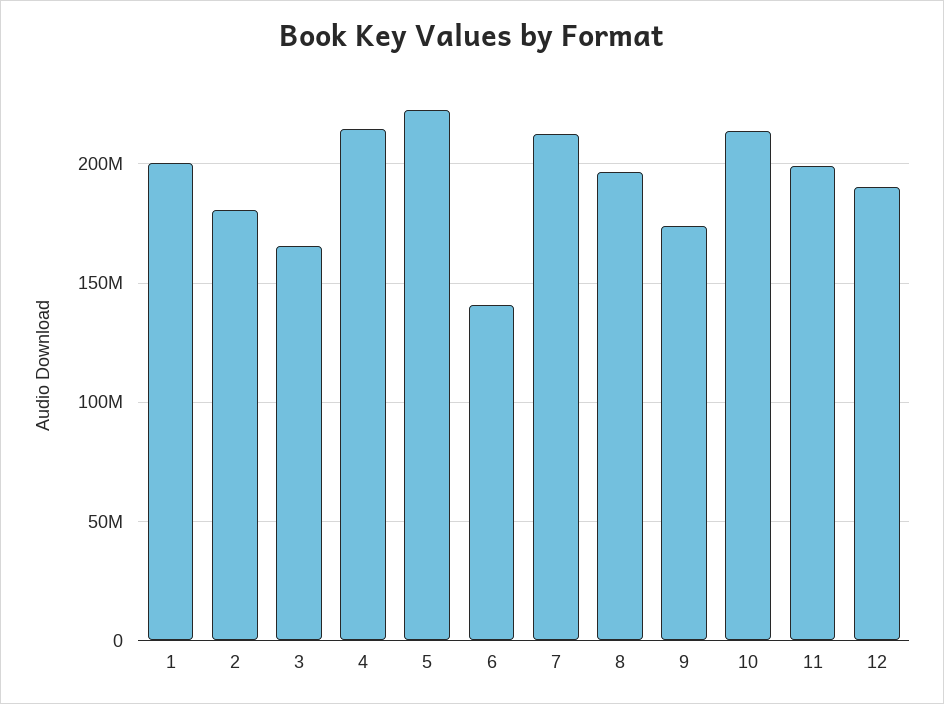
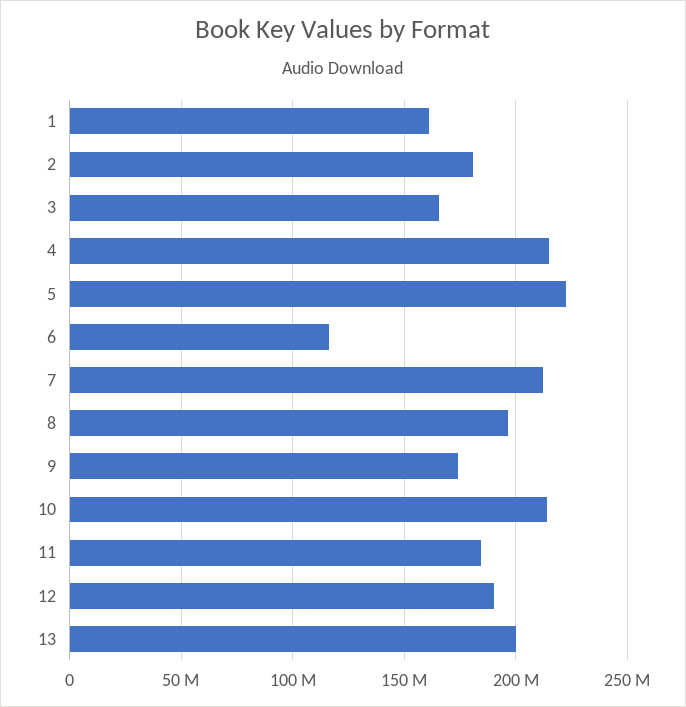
1: 200000000 -> 160000000
6: 140000000 -> 115000000
11: 200000000 -> 185000000
13: none -> 200000000

